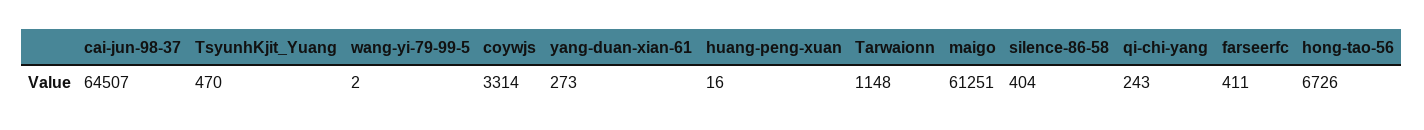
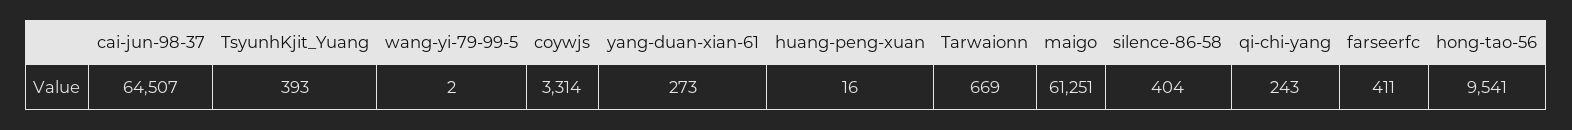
TsyunhKjit_Yuang: 470 -> 393
Tarwaionn: 1148 -> 669
hong-tao-56: 6726 -> 9541

